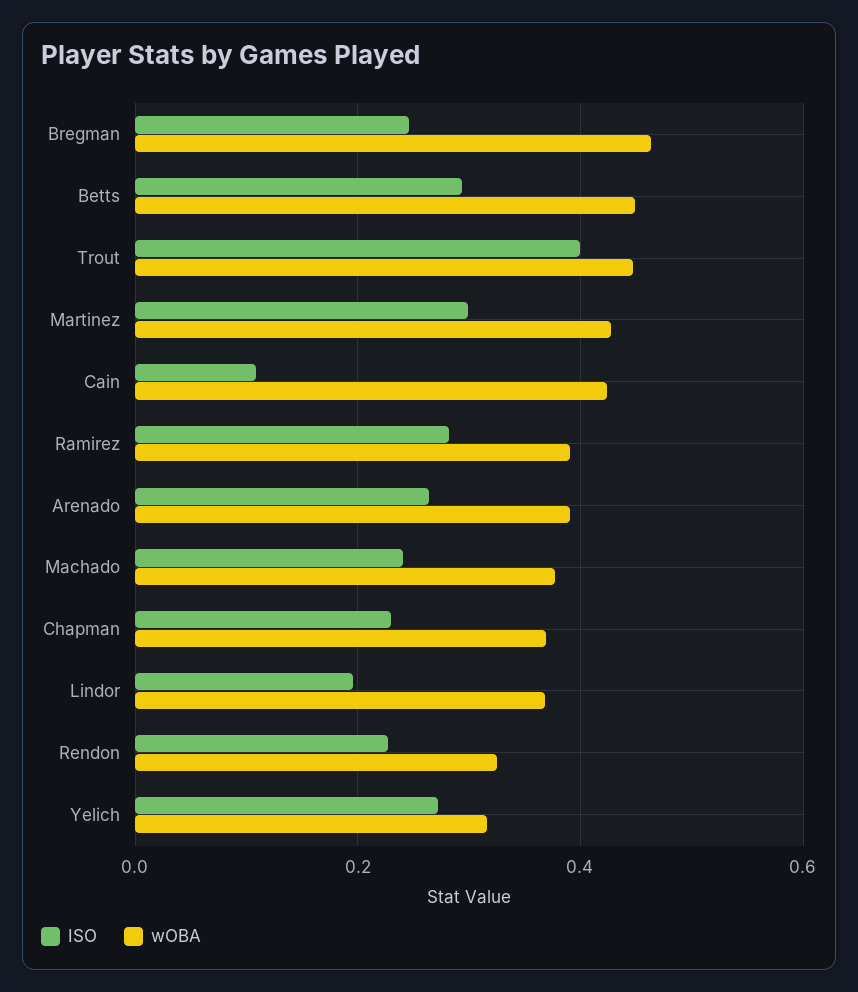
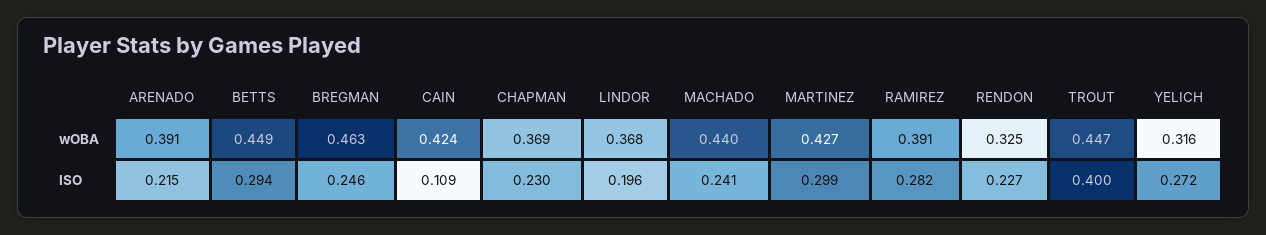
ISO, Arenado: 0.26 -> 0.215
wOBA, Machado: 0.38 -> 0.44

